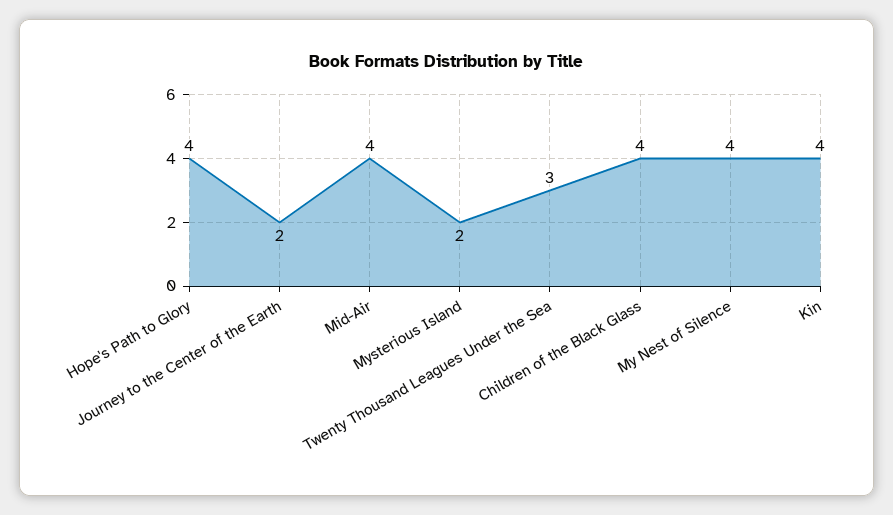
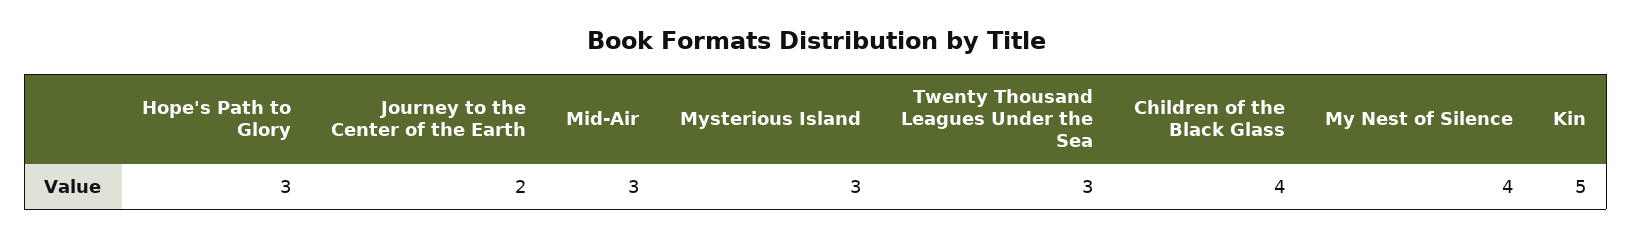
Hope's Path to Glory: 4 -> 3
Mid-Air: 4 -> 3
Mysterious Island: 2 -> 3
Kin: 4 -> 5

